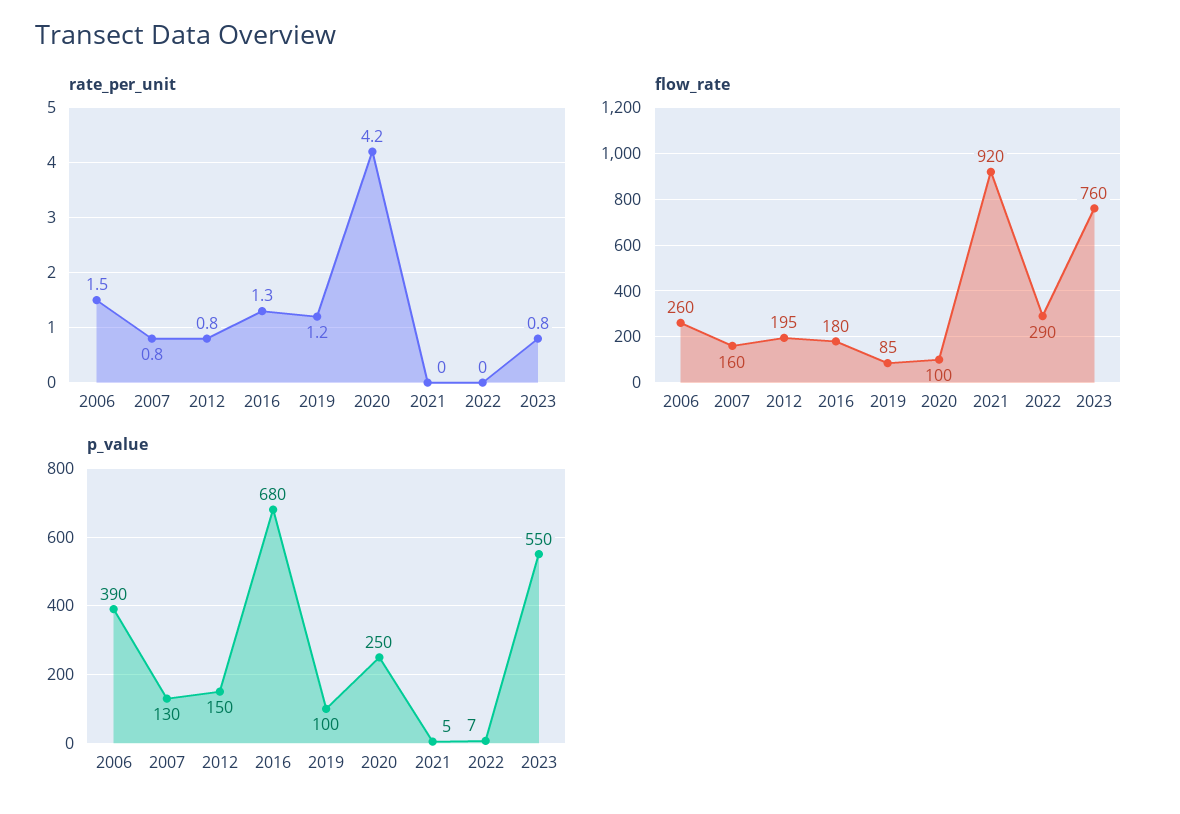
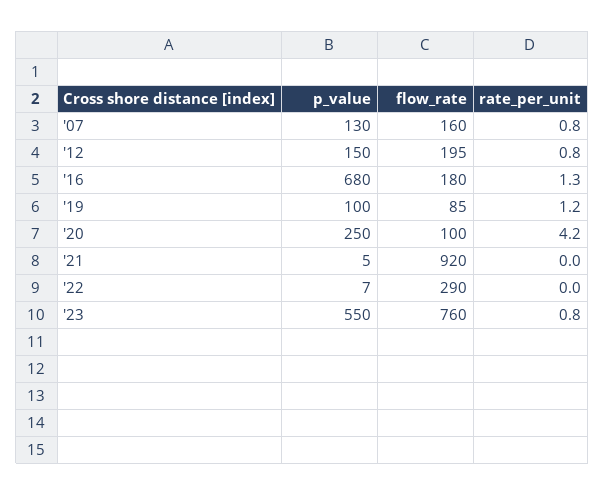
rate_per_unit, 2006: 1.5 -> none
flow_rate, 2006: 260 -> none
p_value, 2006: 390 -> none

